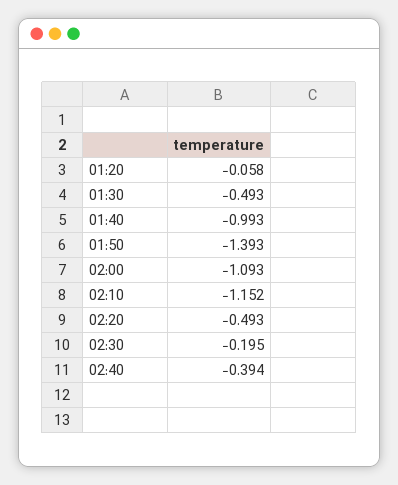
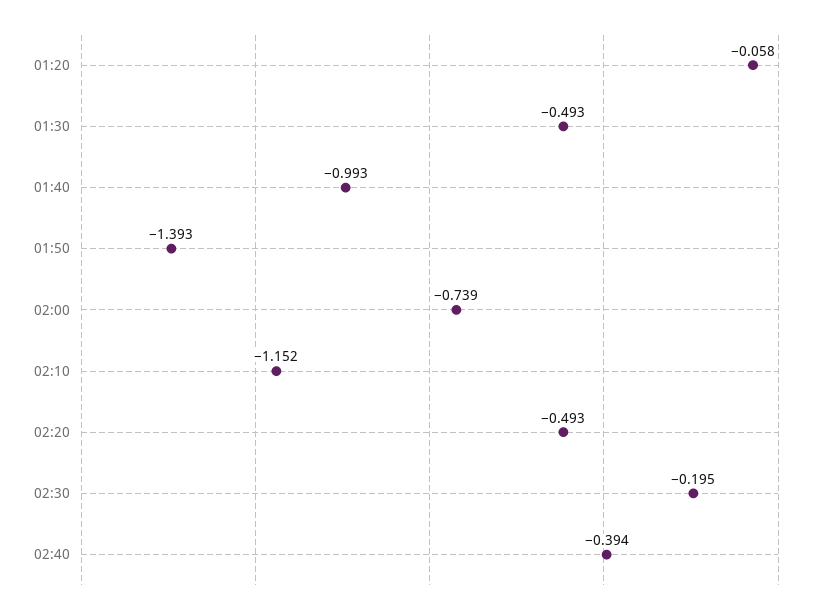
02:00: -1.093 -> -0.739

